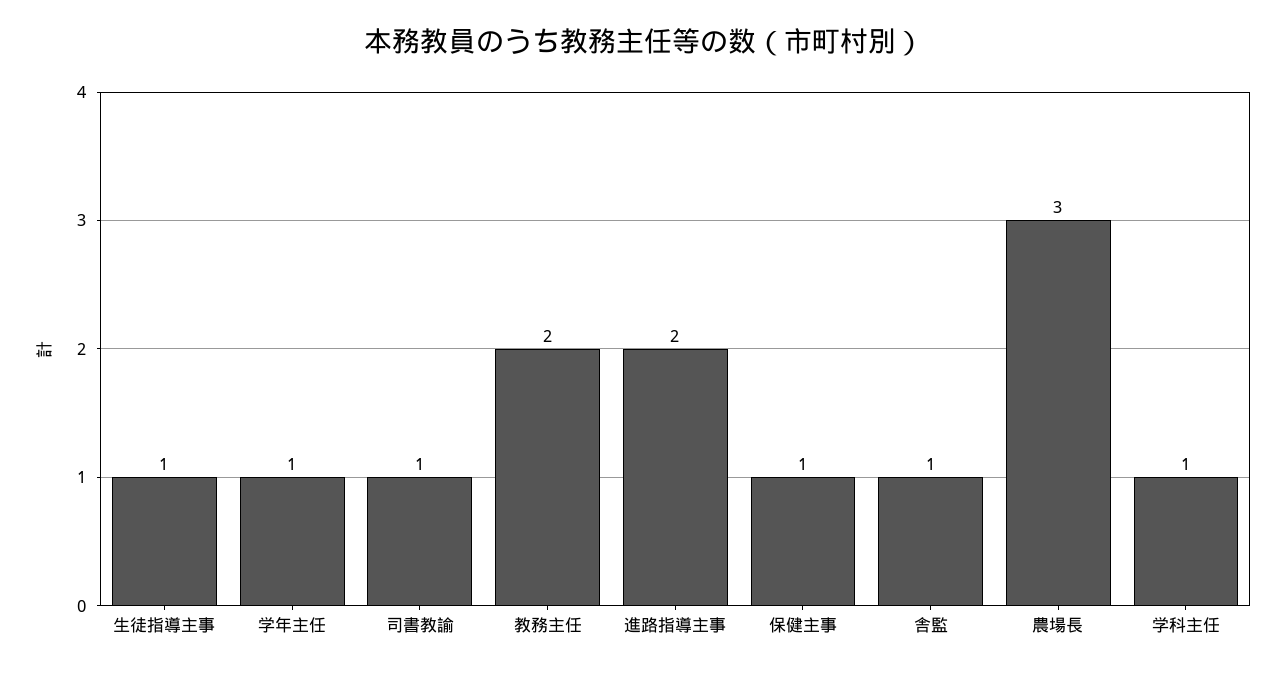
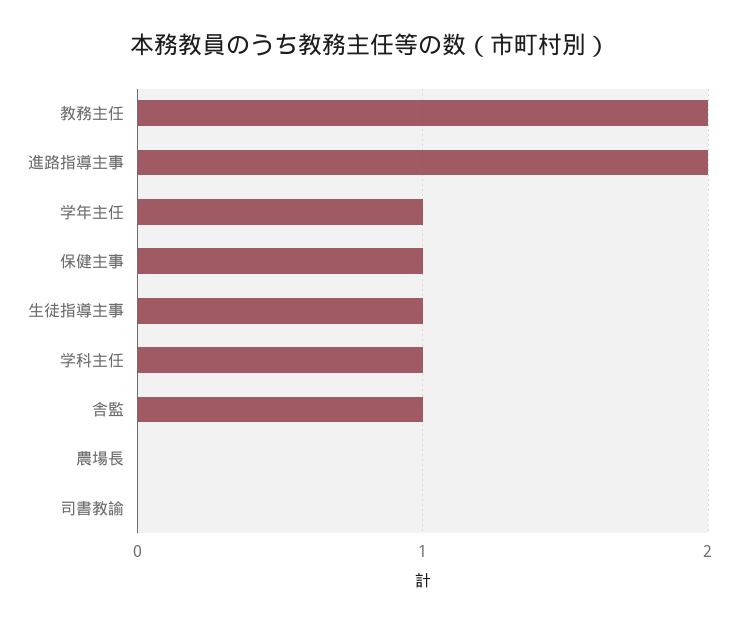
司書教諭: 1 -> 0
農場長: 3 -> 0

